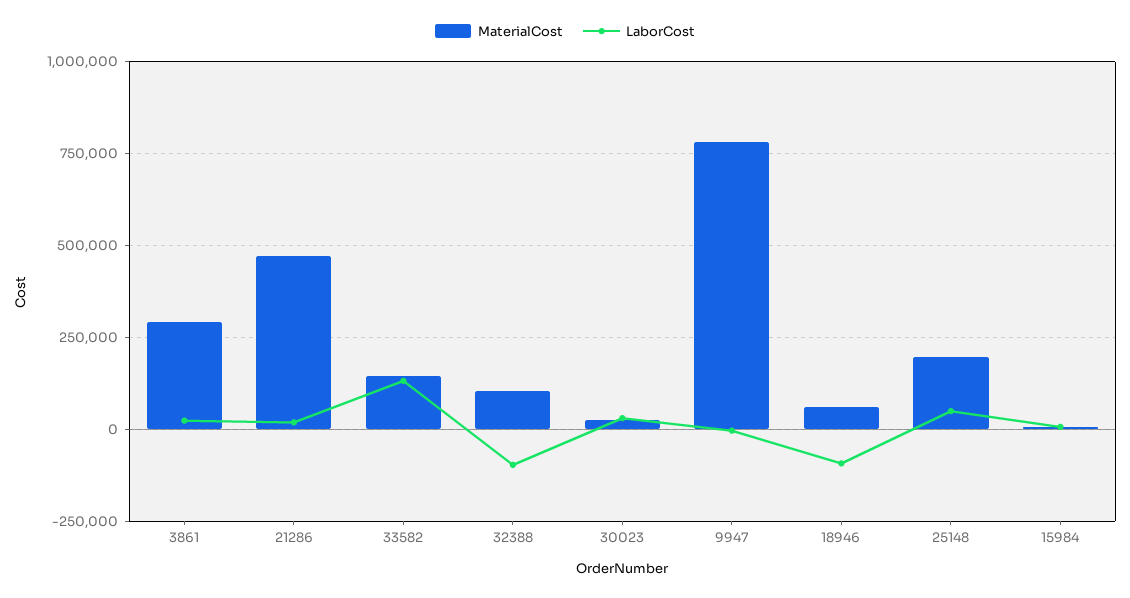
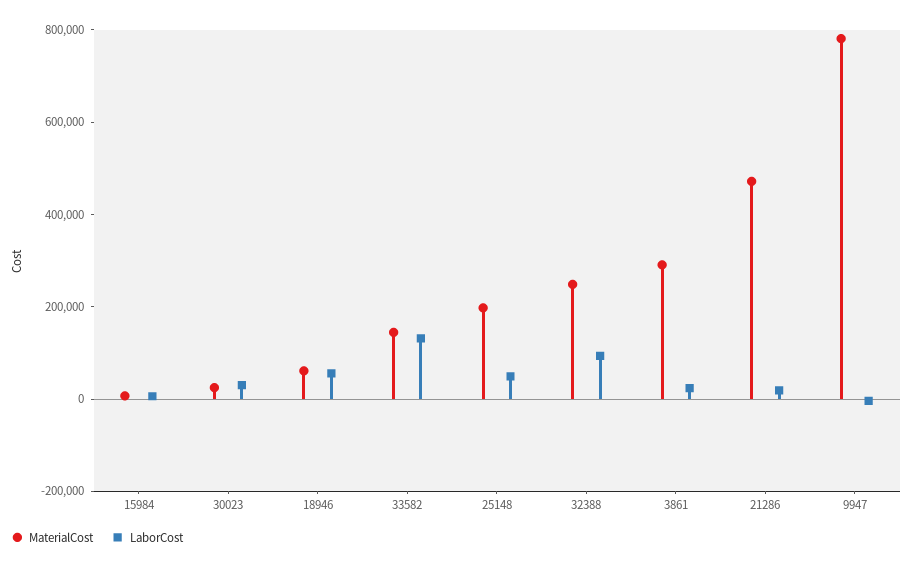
MaterialCost, 32388: 100000 -> 250000
LaborCost, 32388: -100000 -> 100000
LaborCost, 18946: -100000 -> 50000

